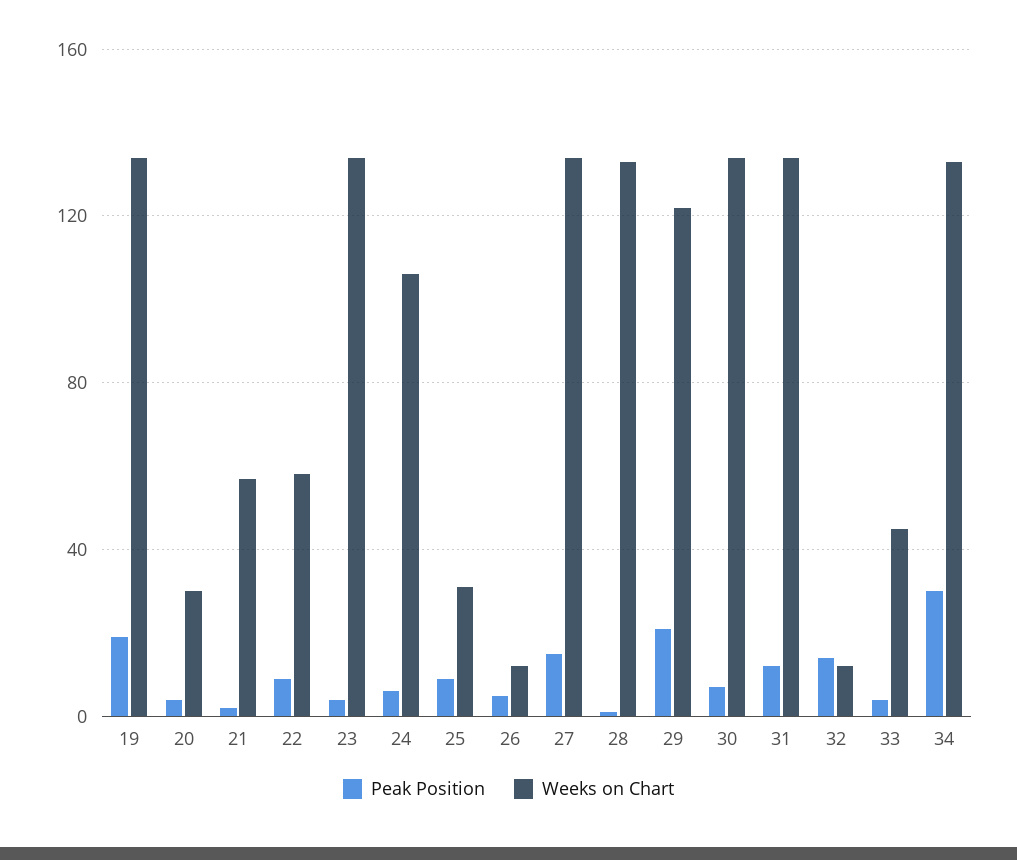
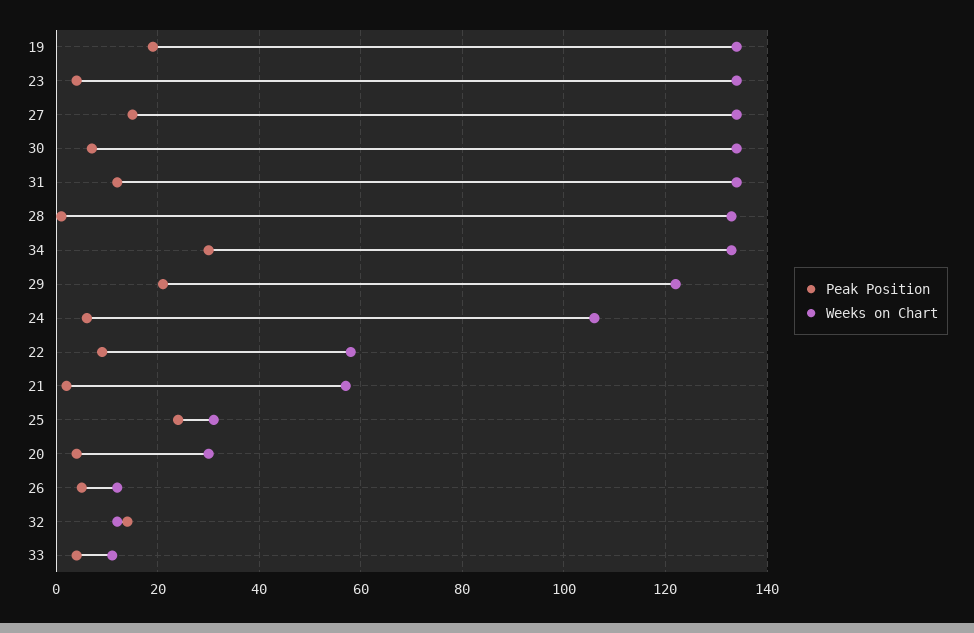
Peak Position, 25: 10 -> 25
Weeks on Chart, 33: 45 -> 10

